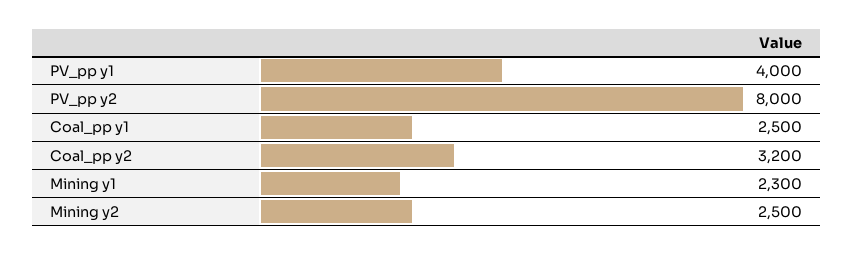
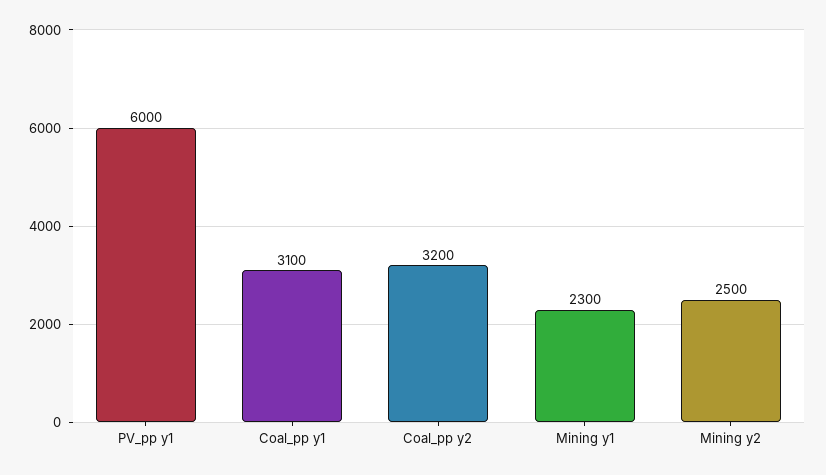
PV_pp y1: 4000 -> 6000
PV_pp y2: 8000 -> none
Coal_pp y1: 2500 -> 3100

